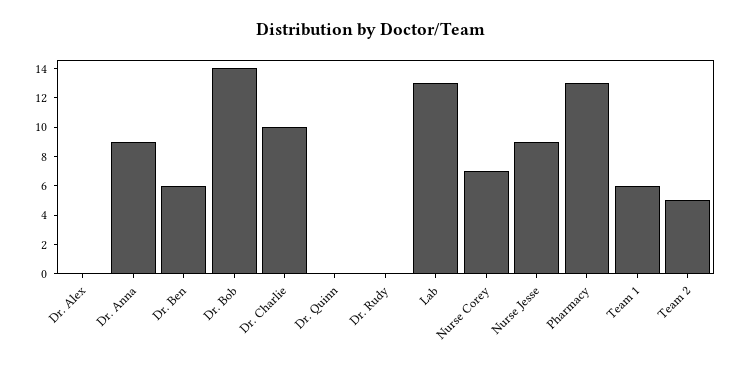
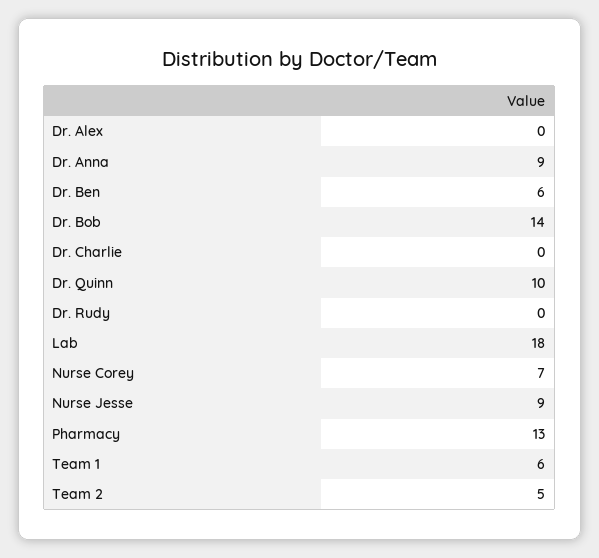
Dr. Charlie: 10 -> 0
Dr. Quinn: 0 -> 10
Lab: 13 -> 18

